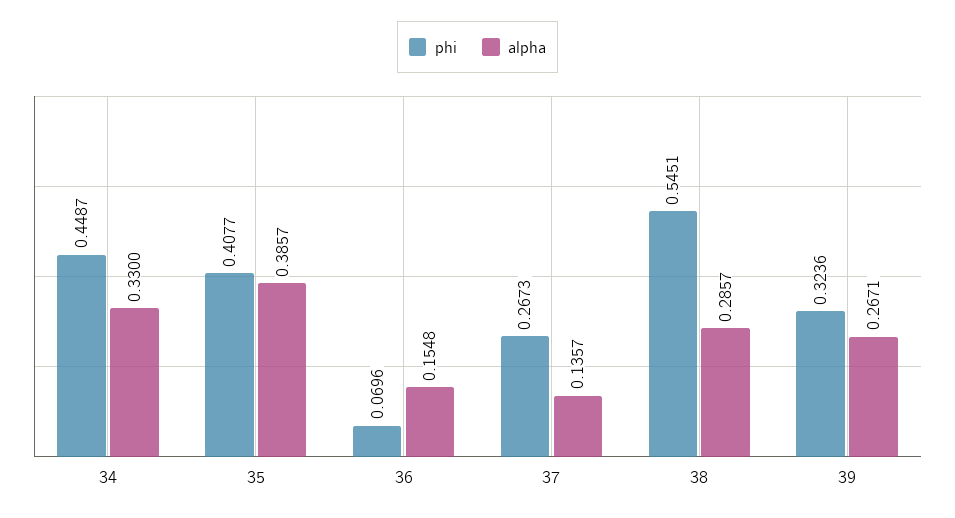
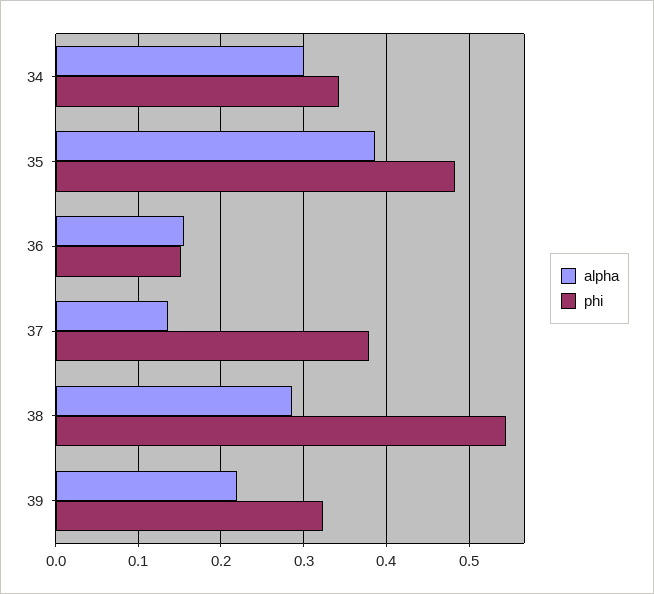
phi, 34: 0.4487 -> 0.34
alpha, 34: 0.33 -> 0.3
phi, 35: 0.4077 -> 0.48
phi, 36: 0.0696 -> 0.15
phi, 37: 0.2673 -> 0.38
alpha, 39: 0.2671 -> 0.22

